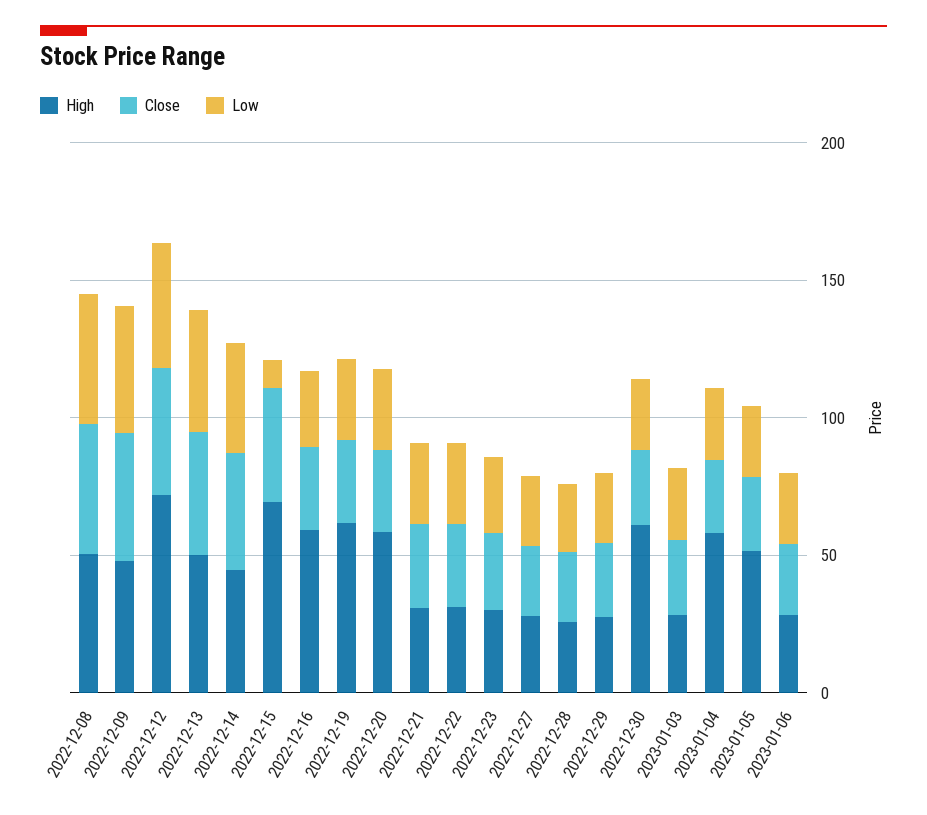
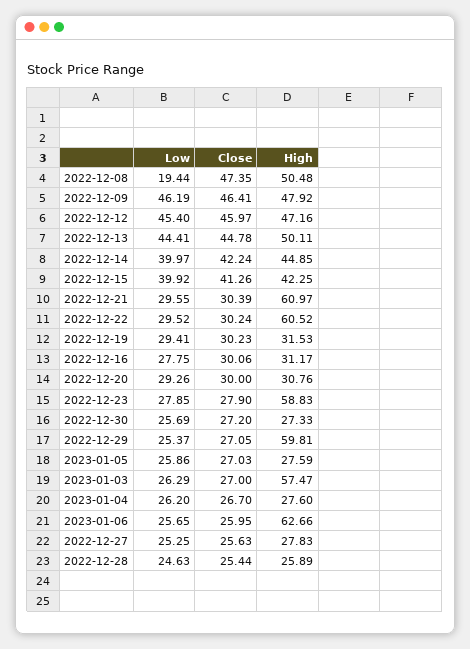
Low, 2022-12-08: 50 -> 19.44
High, 2022-12-12: 70 -> 47.16
High, 2022-12-15: 70 -> 42.25
Low, 2022-12-15: 10 -> 39.92
High, 2022-12-16: 60 -> 31.17
High, 2022-12-19: 60 -> 31.53
High, 2022-12-20: 60 -> 30.76
High, 2022-12-21: 30 -> 60.97
High, 2022-12-22: 30 -> 60.52
High, 2022-12-23: 30 -> 58.83
High, 2022-12-29: 30 -> 59.81
High, 2022-12-30: 60 -> 27.33
High, 2023-01-03: 30 -> 57.47
High, 2023-01-04: 60 -> 27.6
High, 2023-01-05: 50 -> 27.59
High, 2023-01-06: 30 -> 62.66

